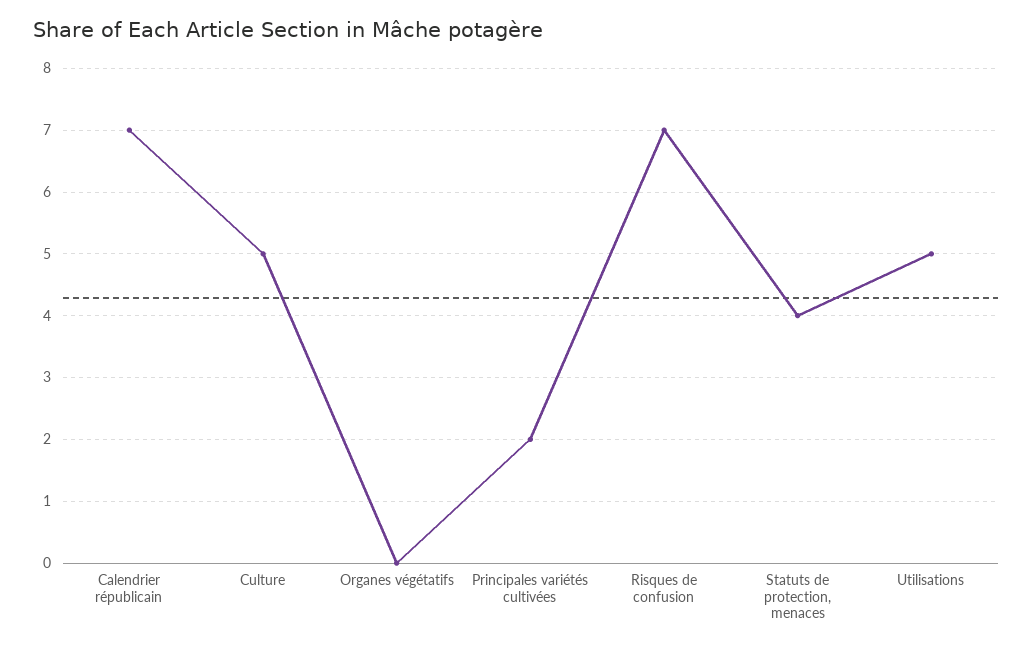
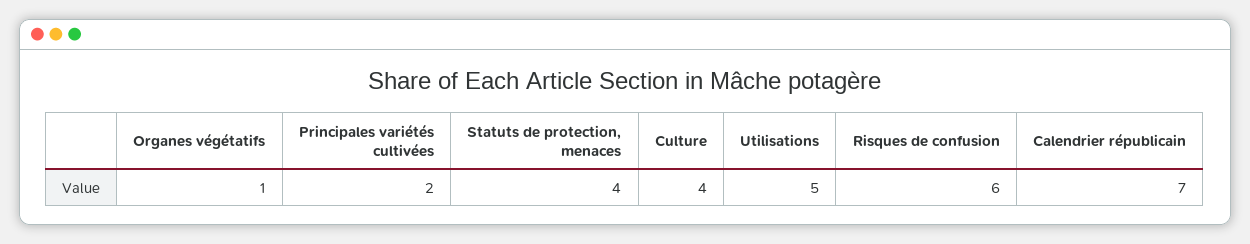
Culture: 5 -> 4
Organes végétatifs: 0 -> 1
Risques de confusion: 7 -> 6

